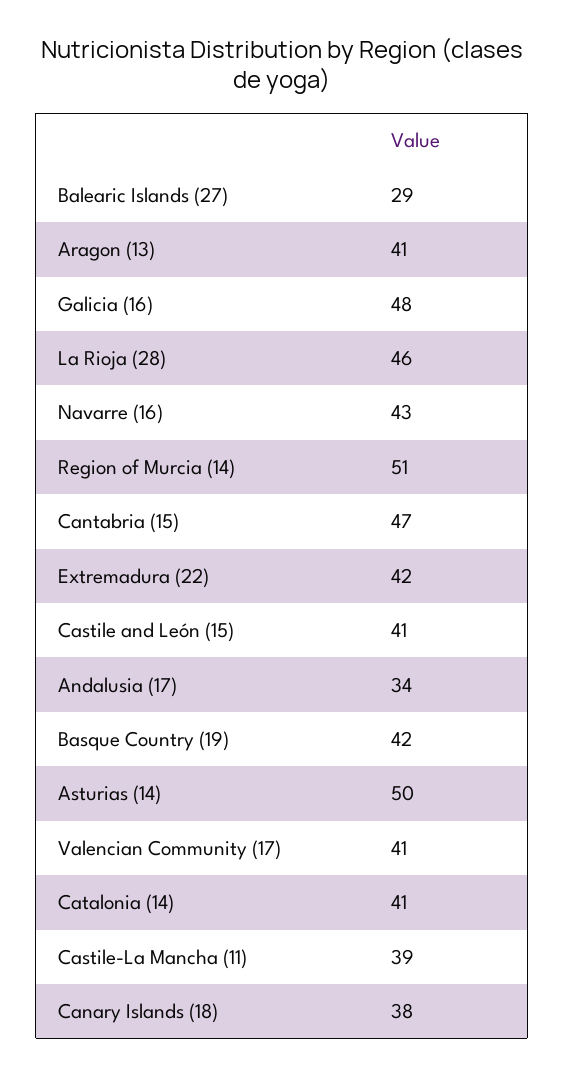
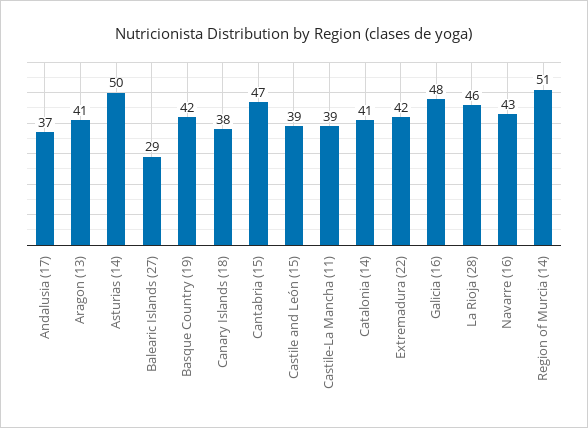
Castile and León (15): 41 -> 39
Andalusia (17): 34 -> 37
Valencian Community (17): 41 -> none

